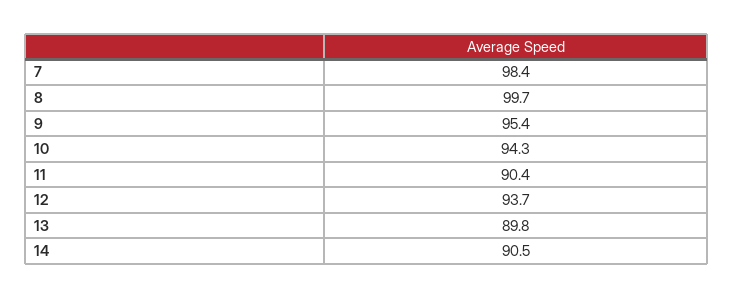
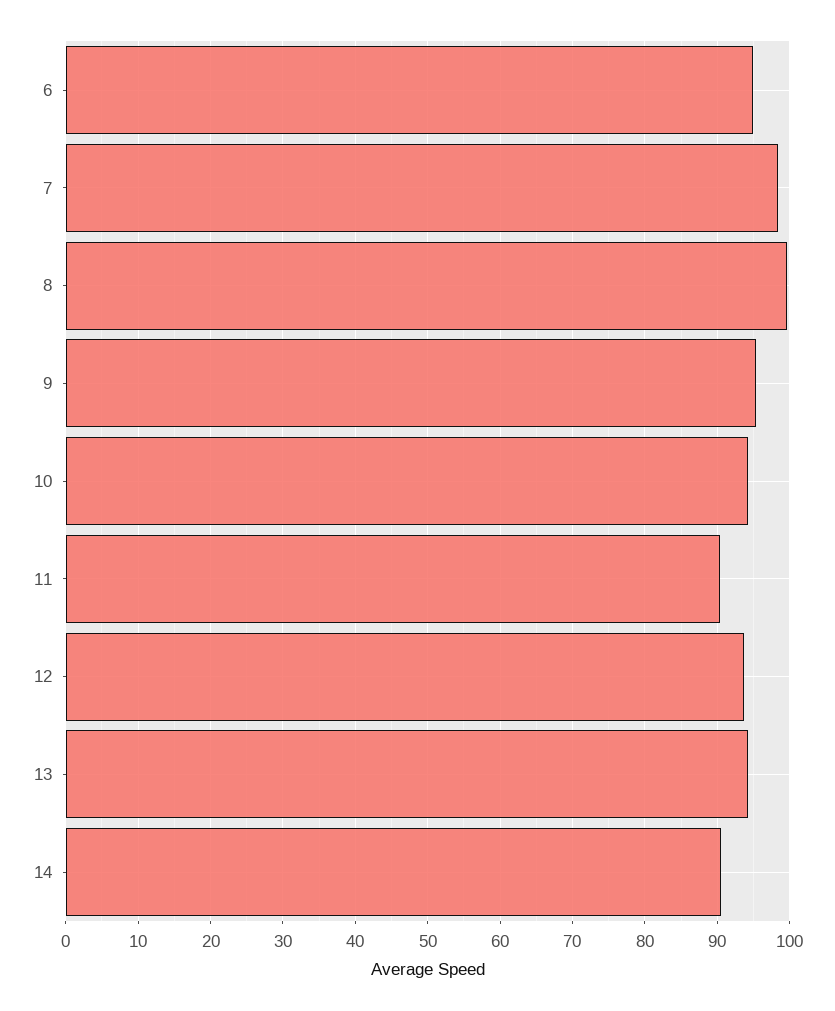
13: 89.8 -> 94
6: none -> 95

